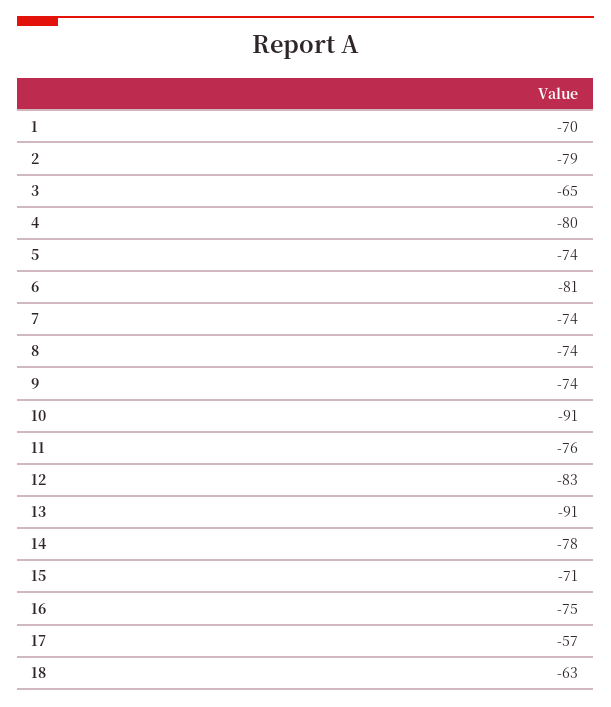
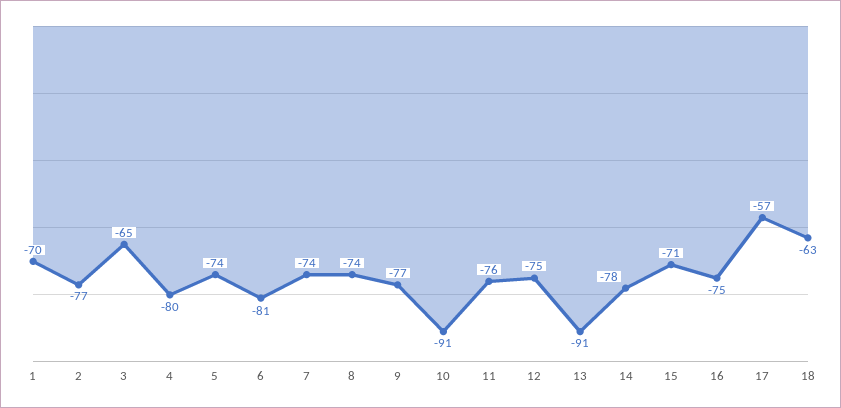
2: -79 -> -77
9: -74 -> -77
12: -83 -> -75

